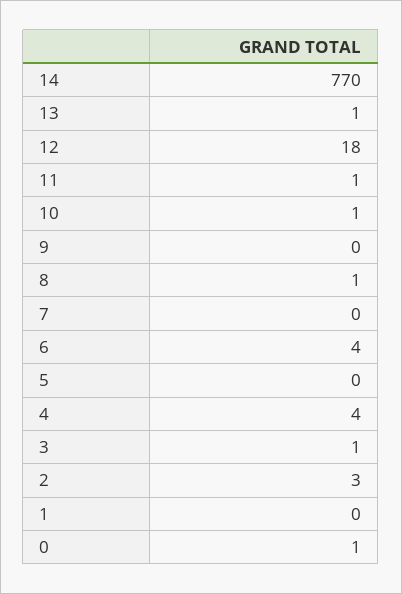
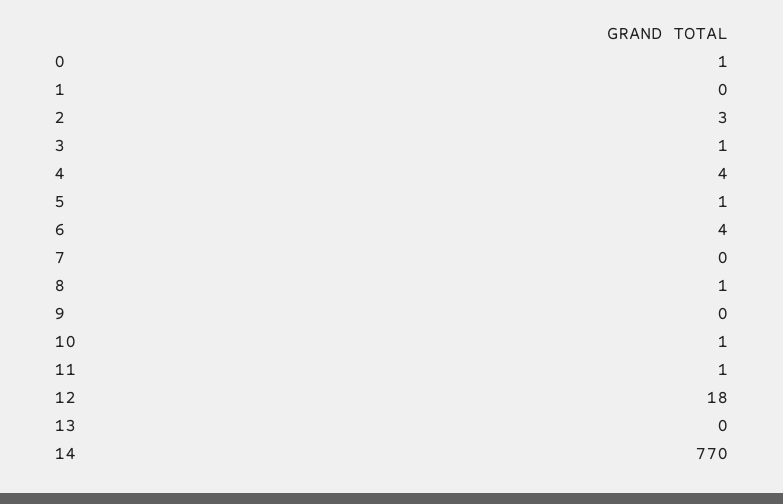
13: 1 -> 0
5: 0 -> 1

